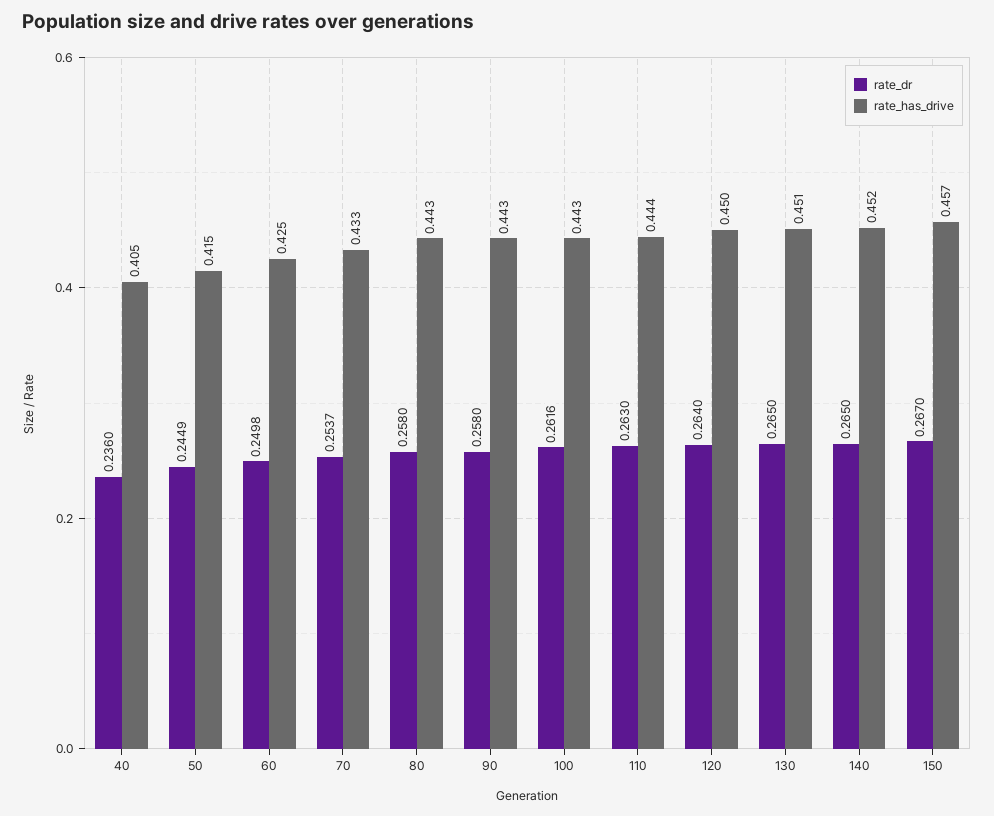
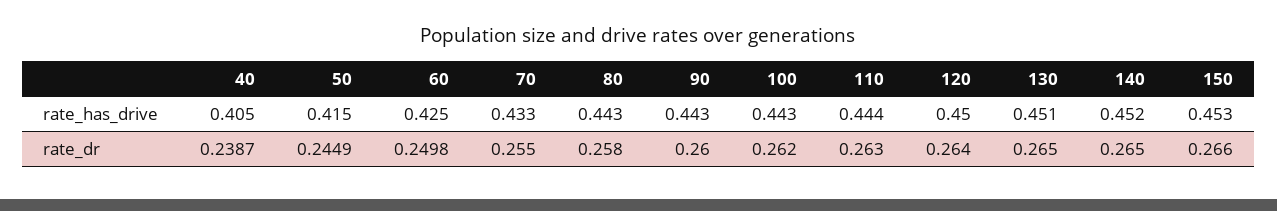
rate_dr, 40: 0.236 -> 0.2387
rate_dr, 70: 0.2537 -> 0.255
rate_dr, 90: 0.258 -> 0.26
rate_dr, 100: 0.2616 -> 0.262
rate_dr, 150: 0.267 -> 0.266
rate_has_drive, 150: 0.457 -> 0.453

